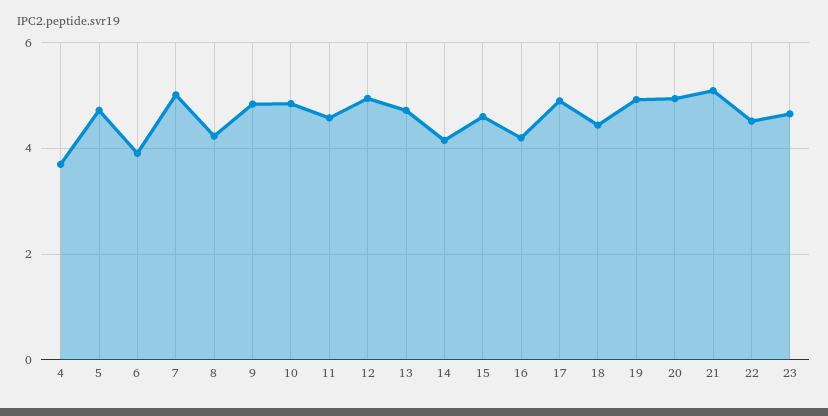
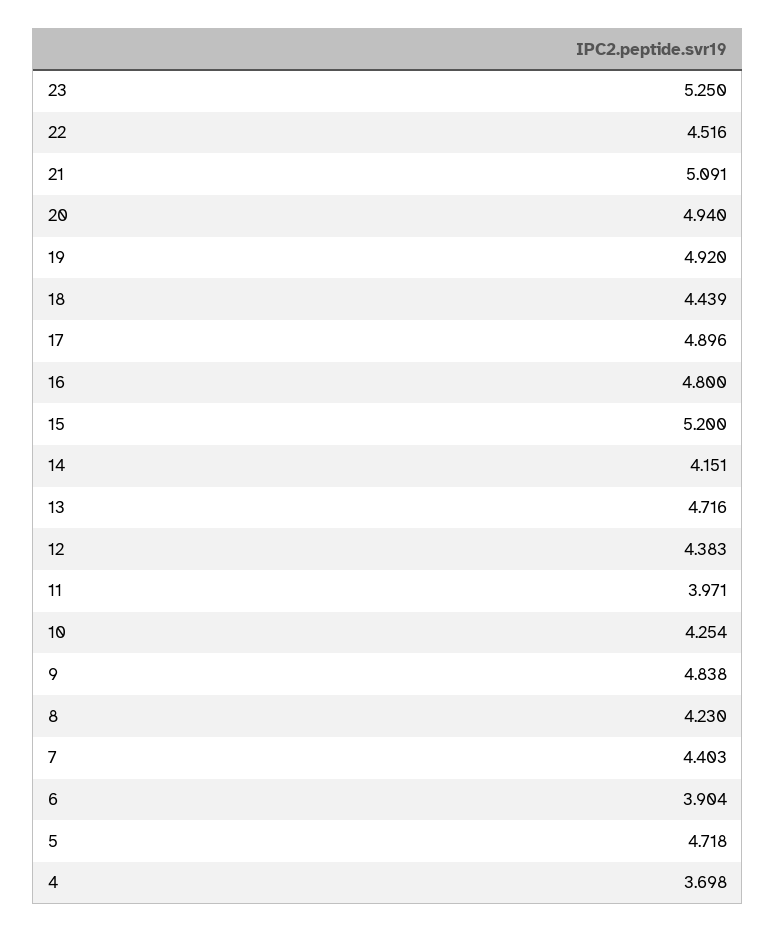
7: 5 -> 4.403
10: 4.8 -> 4.254
11: 4.6 -> 3.971
12: 5 -> 4.383
15: 4.6 -> 5.2
16: 4.2 -> 4.8
23: 4.6 -> 5.25

